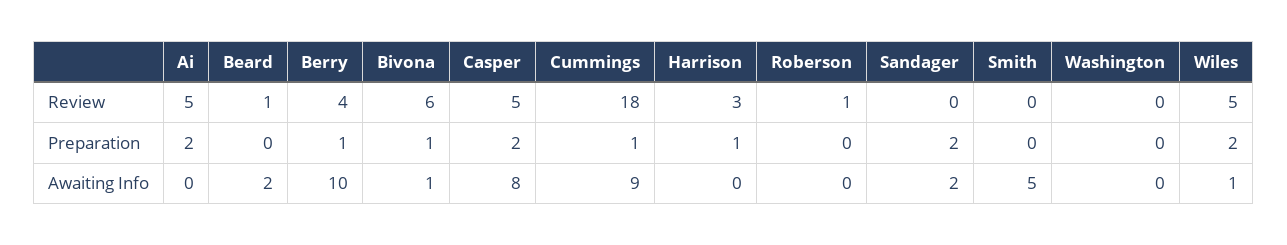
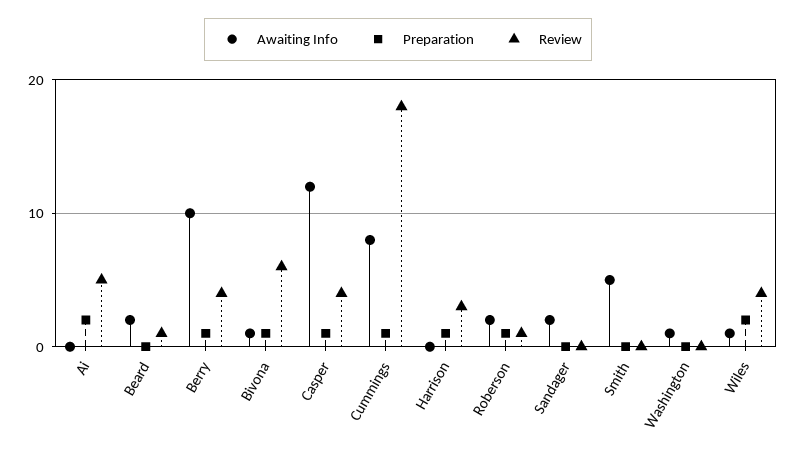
Review, Casper: 5 -> 4
Review, Wiles: 5 -> 4
Preparation, Casper: 2 -> 1
Preparation, Roberson: 0 -> 1
Preparation, Sandager: 2 -> 0
Awaiting Info, Casper: 8 -> 12
Awaiting Info, Cummings: 9 -> 8
Awaiting Info, Roberson: 0 -> 2
Awaiting Info, Washington: 0 -> 1

